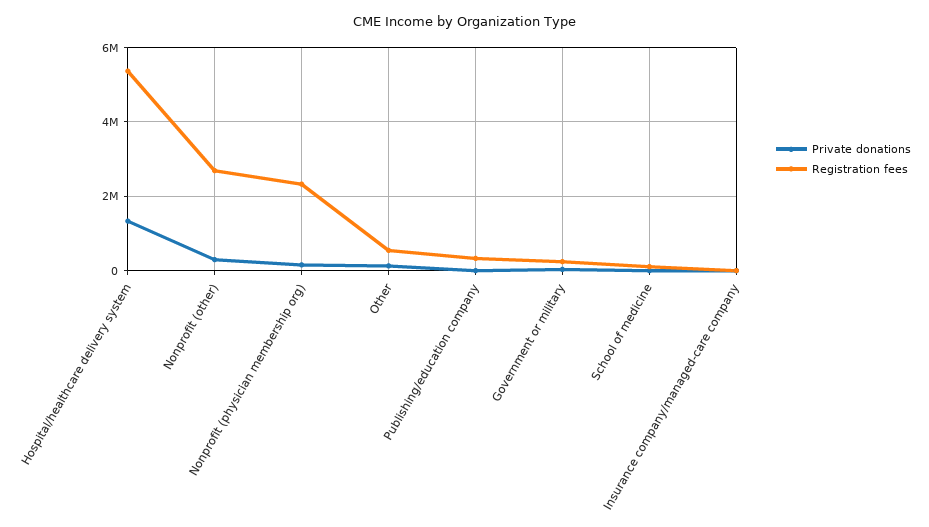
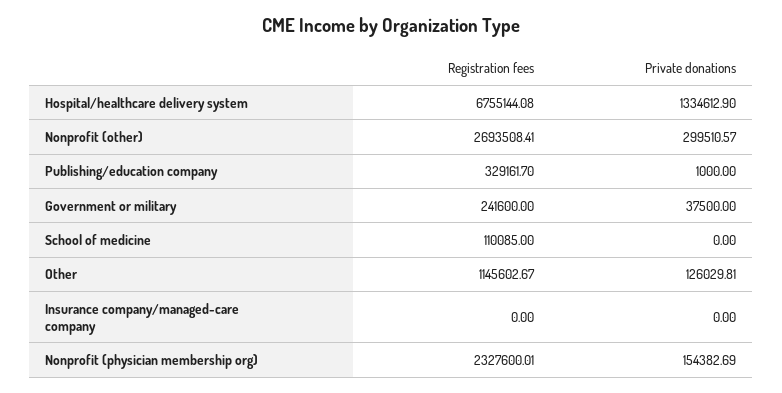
Registration fees, Hospital/healthcare delivery system: 5400000 -> 6755144.08
Registration fees, Other: 600000 -> 1145602.67

